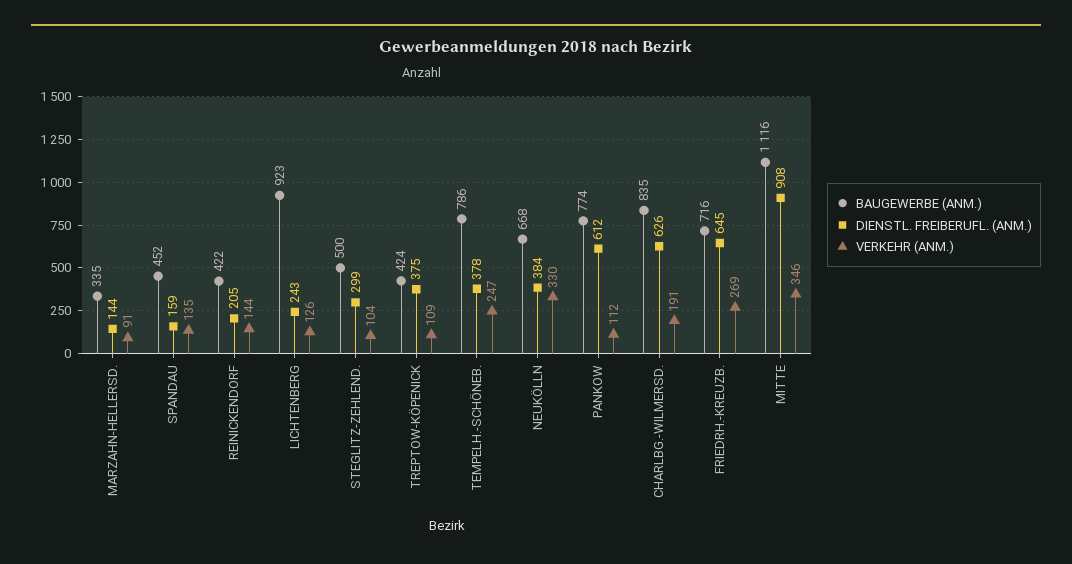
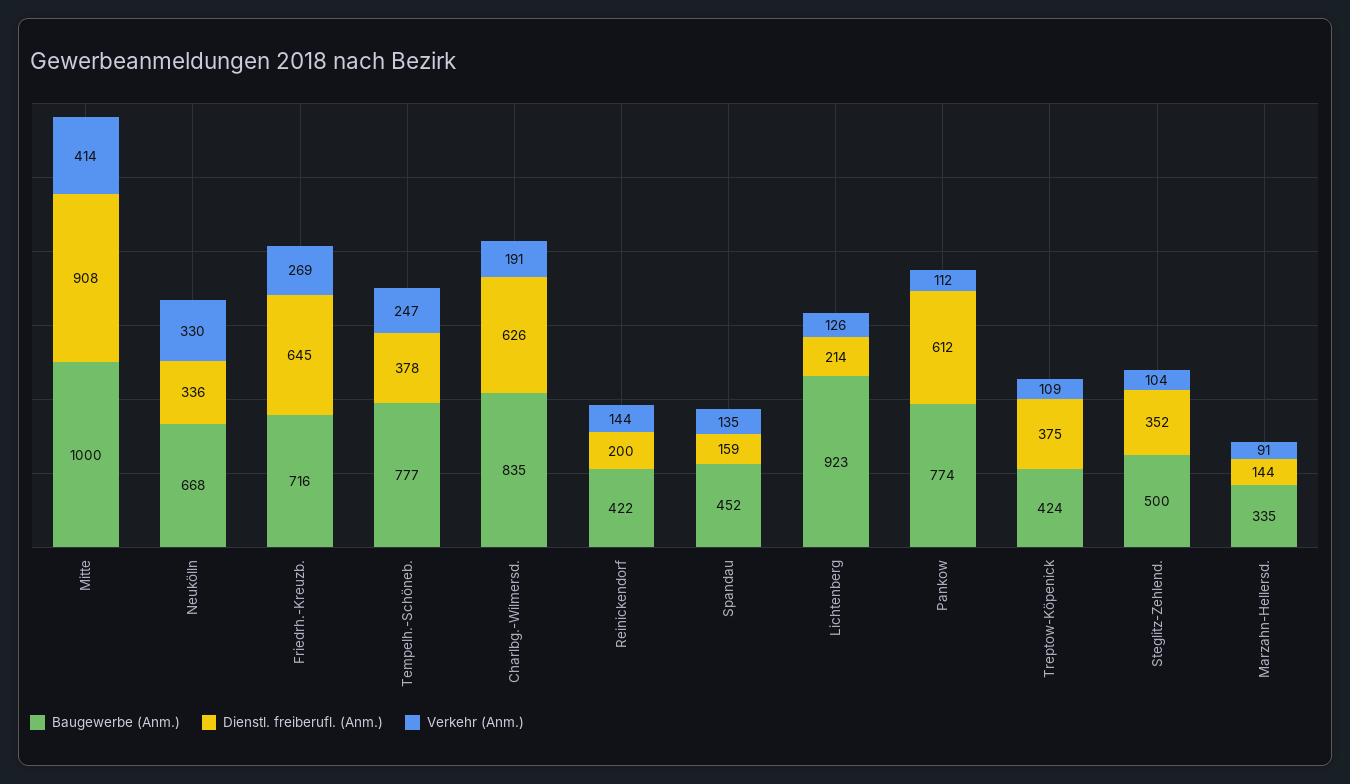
DIENSTL. FREIBERUFL. (ANM.), REINICKENDORF: 205 -> 200
DIENSTL. FREIBERUFL. (ANM.), LICHTENBERG: 243 -> 214
DIENSTL. FREIBERUFL. (ANM.), STEGLITZ-ZEHLEND.: 299 -> 352
BAUGEWERBE (ANM.), TEMPELH.-SCHÖNEB.: 786 -> 777
DIENSTL. FREIBERUFL. (ANM.), NEUKÖLLN: 384 -> 336
BAUGEWERBE (ANM.), MITTE: 1116 -> 1000
VERKEHR (ANM.), MITTE: 346 -> 414

